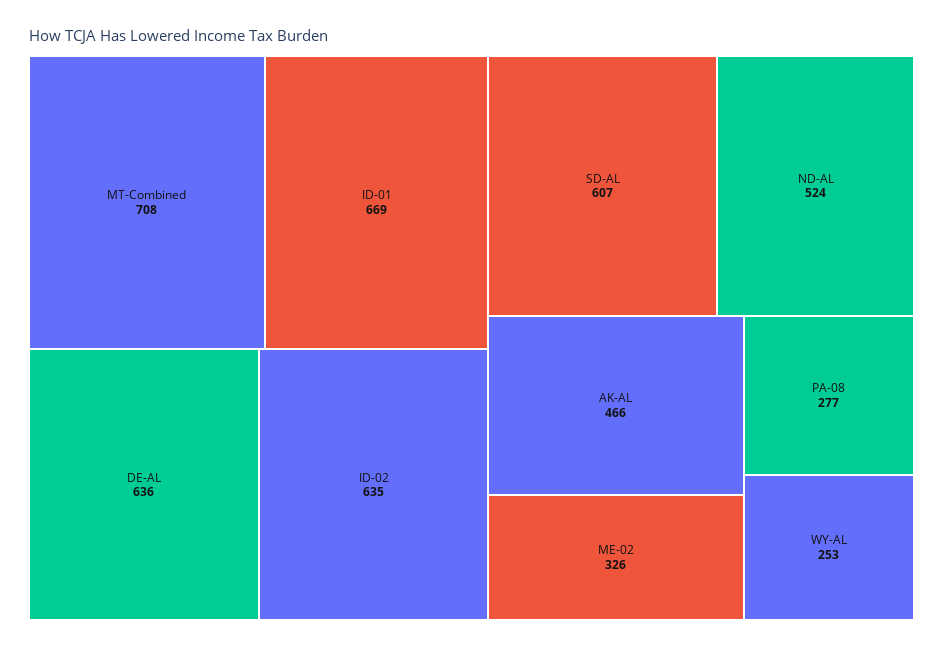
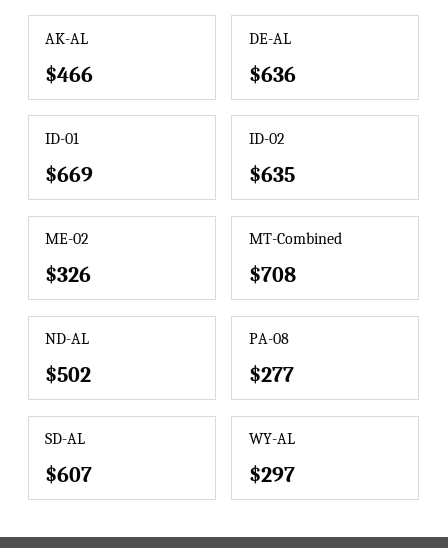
ND-AL: 524 -> 502
WY-AL: 253 -> 297

